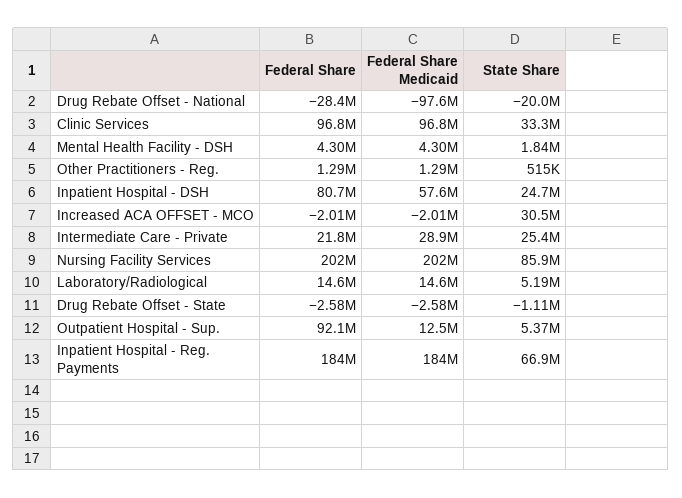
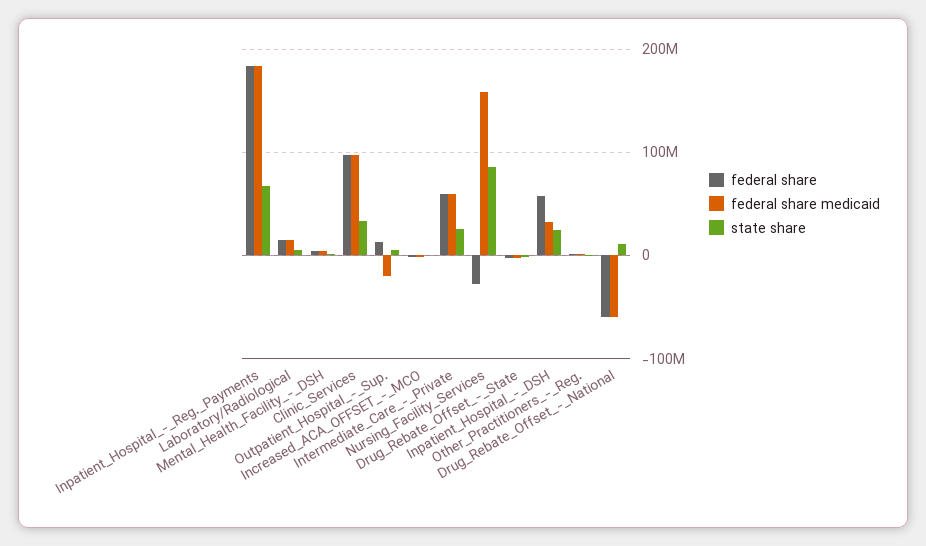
Federal Share, Drug Rebate Offset - National: -28400000 -> -60000000
Federal Share Medicaid, Drug Rebate Offset - National: -97600000 -> -60000000
State Share, Drug Rebate Offset - National: -20000000 -> 10000000
Federal Share, Inpatient Hospital - DSH: 80700000 -> 60000000
Federal Share Medicaid, Inpatient Hospital - DSH: 57600000 -> 30000000
State Share, Increased ACA OFFSET - MCO: 30500000 -> 0
Federal Share, Intermediate Care - Private: 21800000 -> 60000000
Federal Share Medicaid, Intermediate Care - Private: 28900000 -> 60000000
Federal Share, Nursing Facility Services: 202000000 -> -30000000
Federal Share Medicaid, Nursing Facility Services: 202000000 -> 160000000
Federal Share, Outpatient Hospital - Sup.: 92100000 -> 10000000
Federal Share Medicaid, Outpatient Hospital - Sup.: 12500000 -> -20000000

